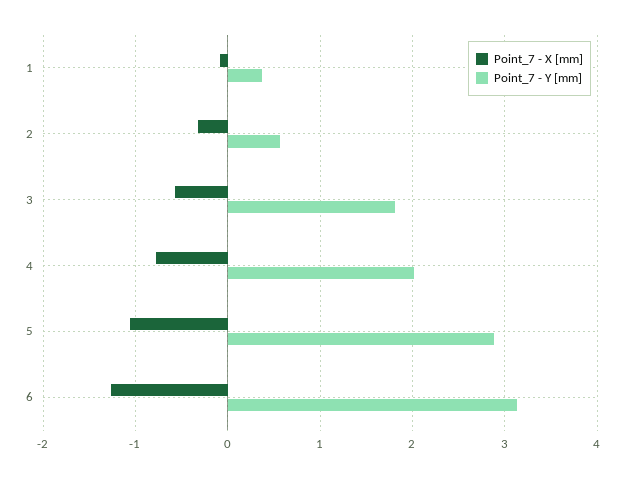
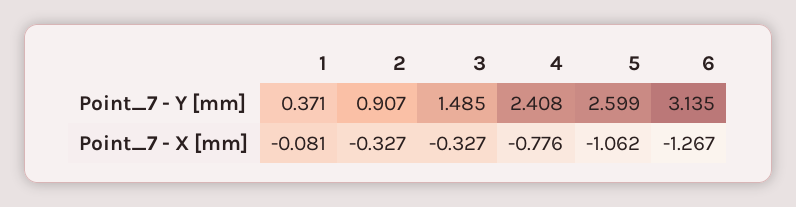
Point_7 - Y [mm], 2: 0.6 -> 0.907
Point_7 - X [mm], 3: -0.6 -> -0.327
Point_7 - Y [mm], 3: 1.8 -> 1.485
Point_7 - Y [mm], 4: 2 -> 2.408
Point_7 - Y [mm], 5: 2.9 -> 2.599

